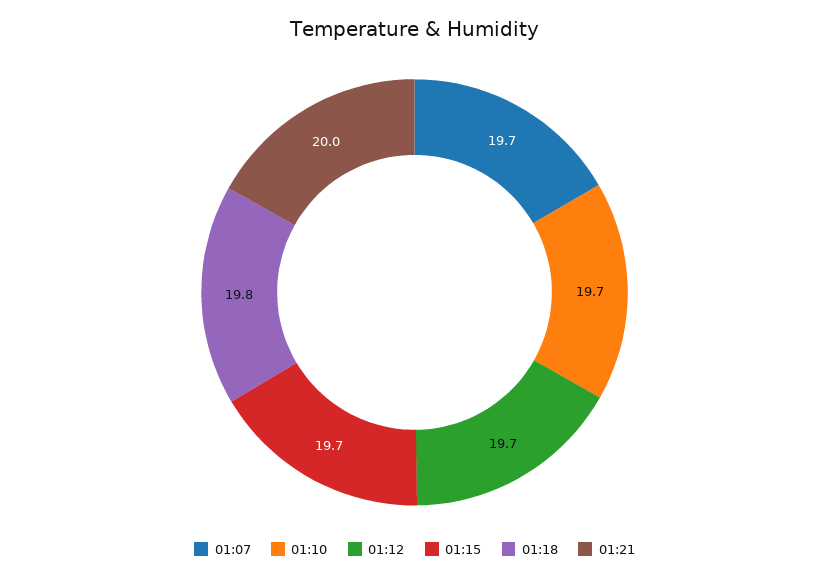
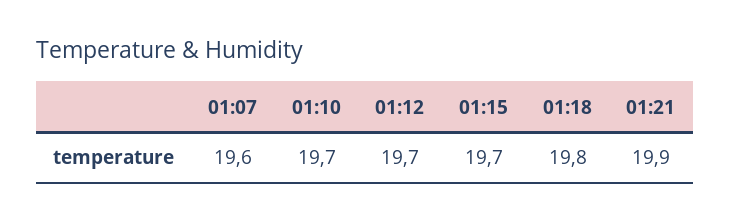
01:07: 19.7 -> 19.6
01:21: 20 -> 19.9

